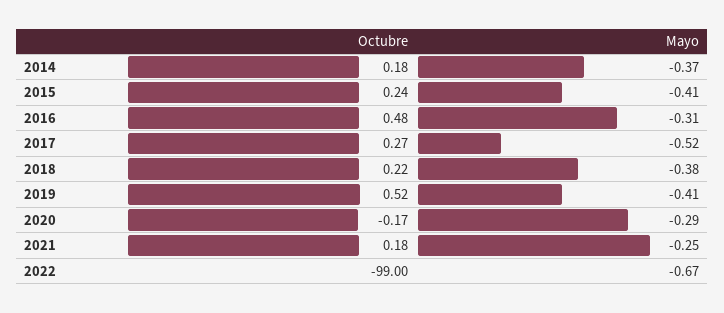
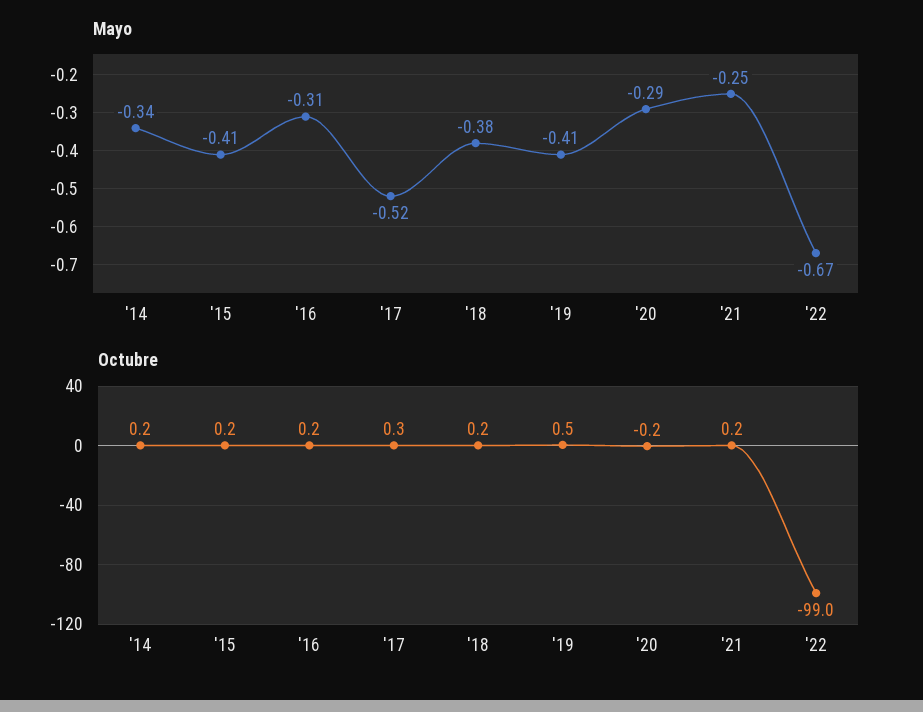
Mayo, 2014: -0.37 -> -0.34
Octubre, 2016: 0.48 -> 0.2

